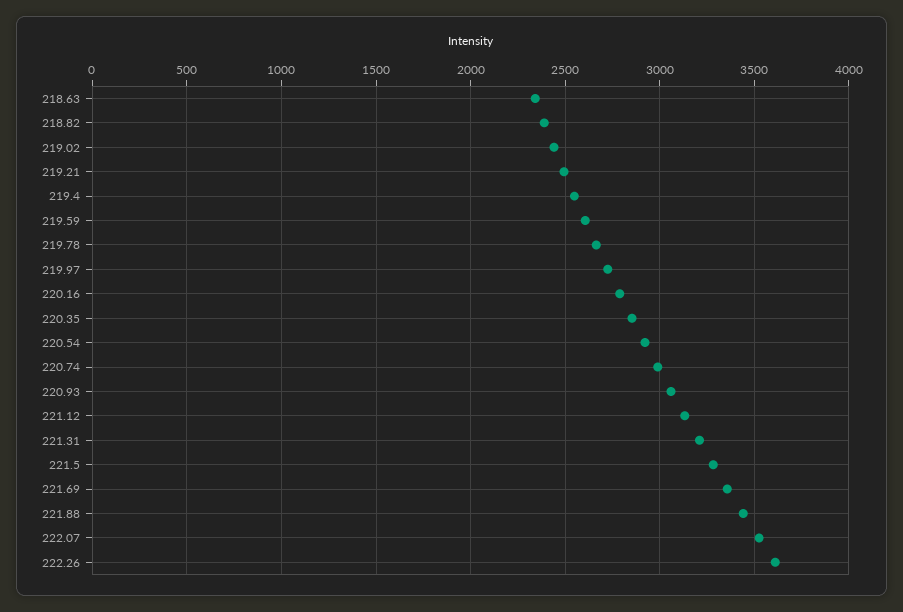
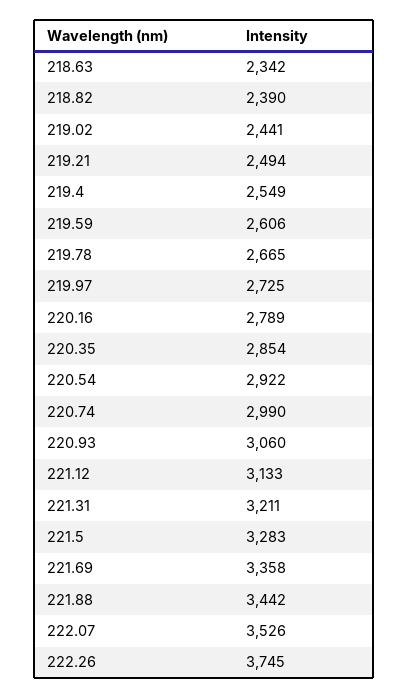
222.26: 3600 -> 3745

